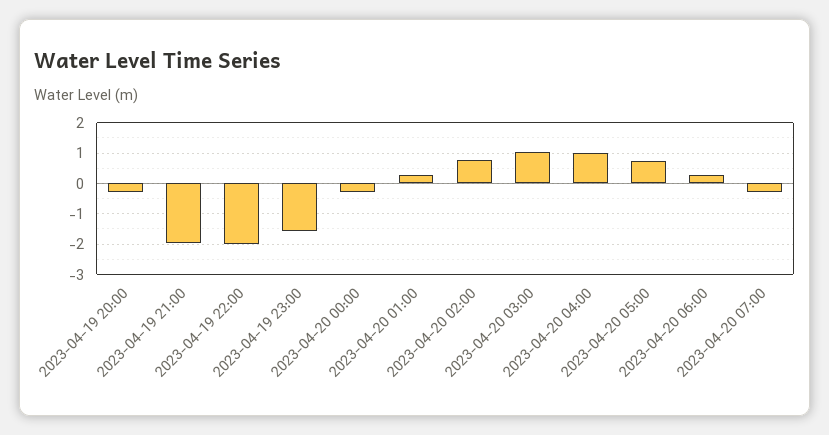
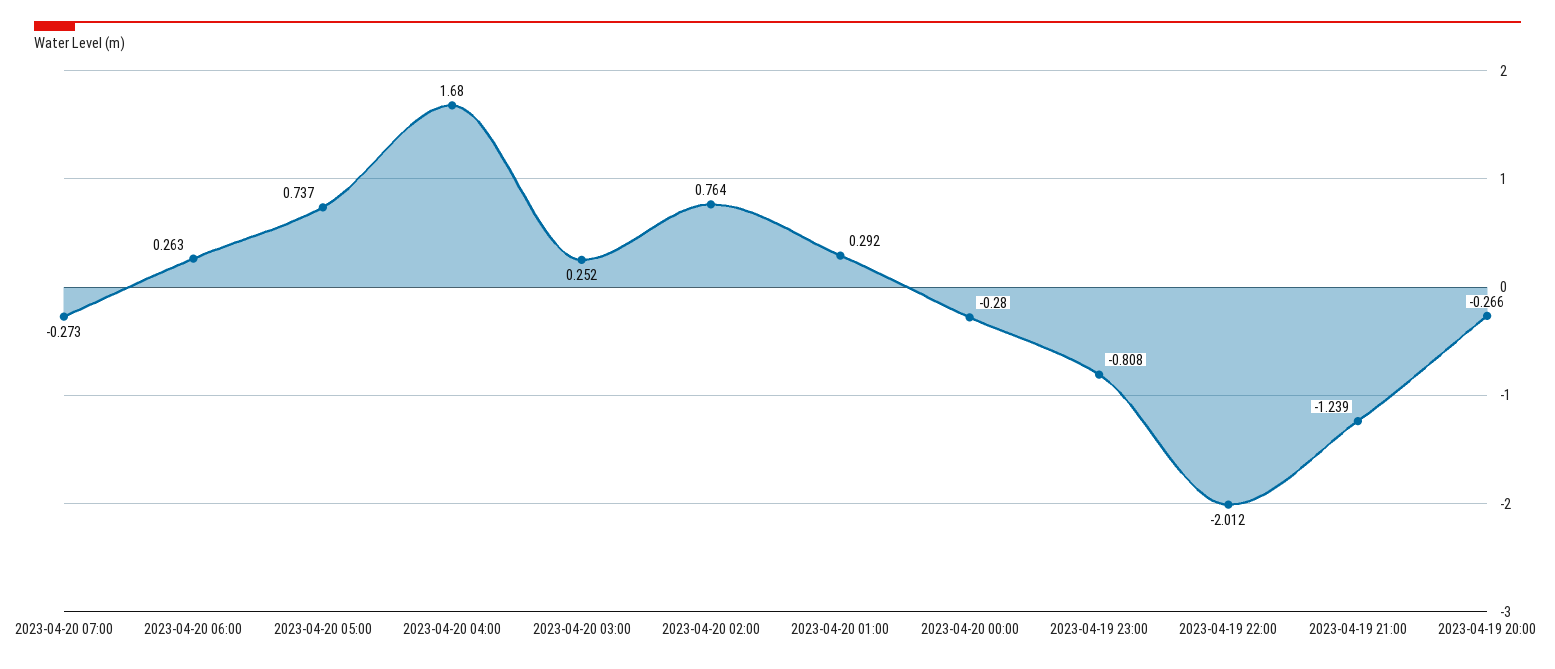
2023-04-19 21:00: -2 -> -1.239
2023-04-19 23:00: -1.6 -> -0.808
2023-04-20 03:00: 1 -> 0.252
2023-04-20 04:00: 1 -> 1.68

